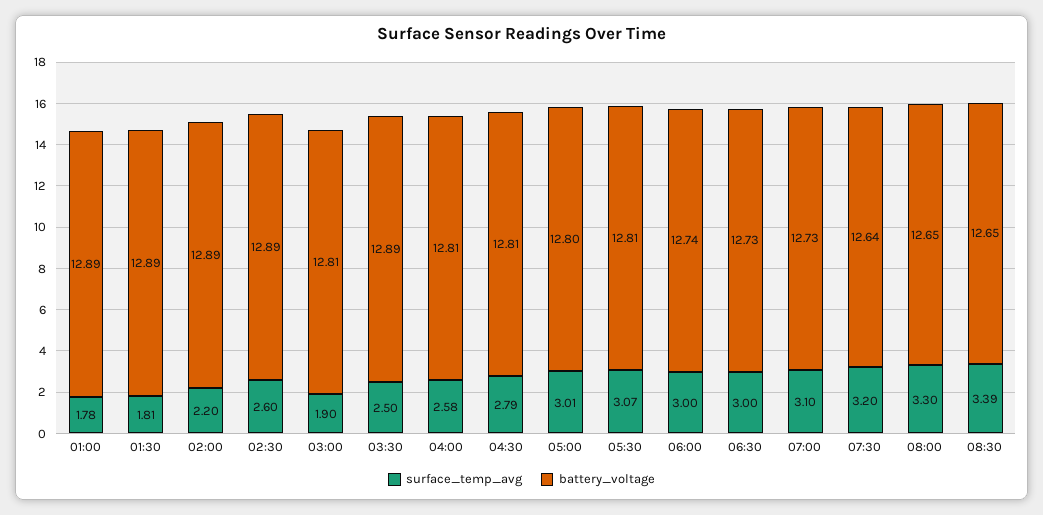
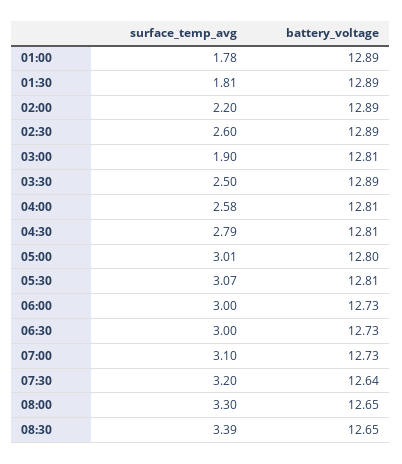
battery_voltage, 06:00: 12.74 -> 12.73

